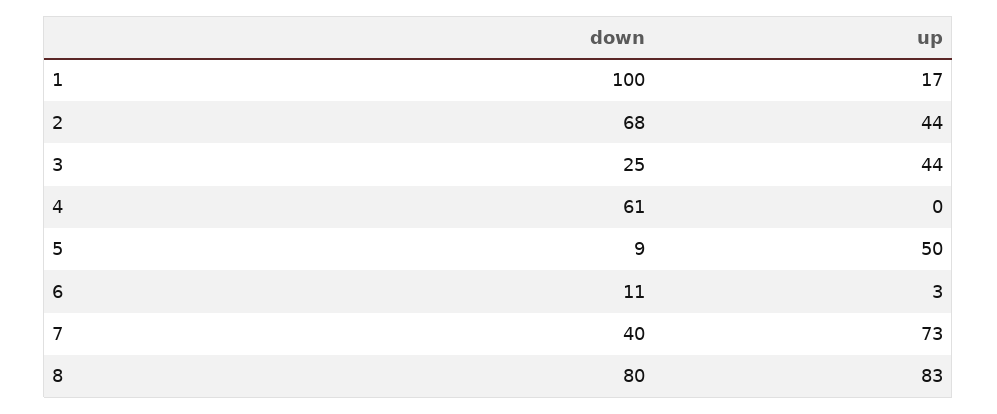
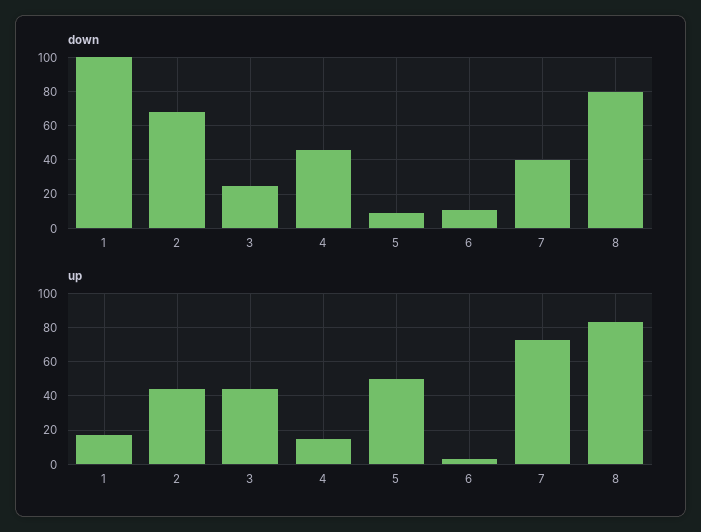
down, 4: 61 -> 45
up, 4: 0 -> 15

